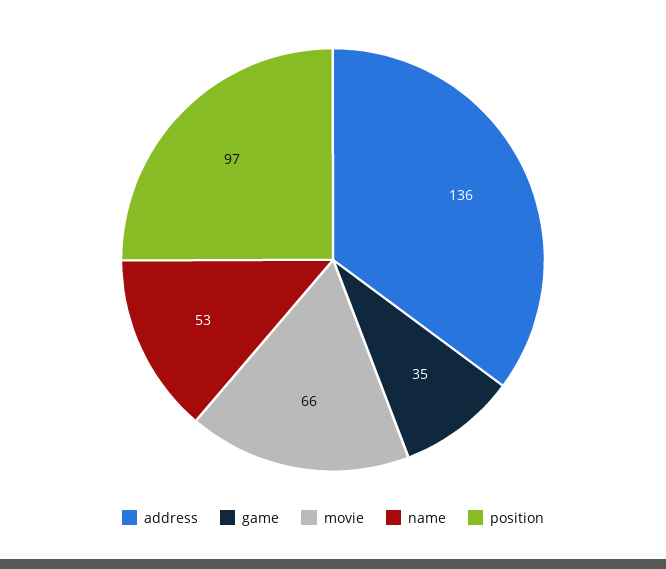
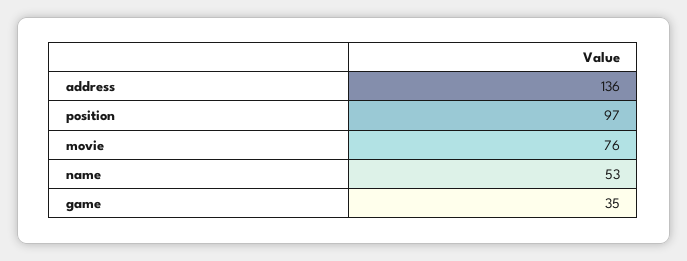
movie: 66 -> 76

